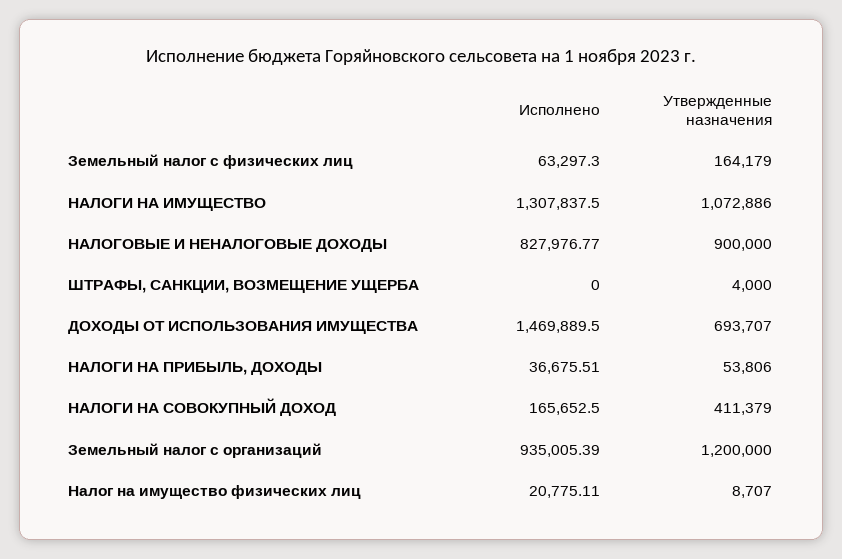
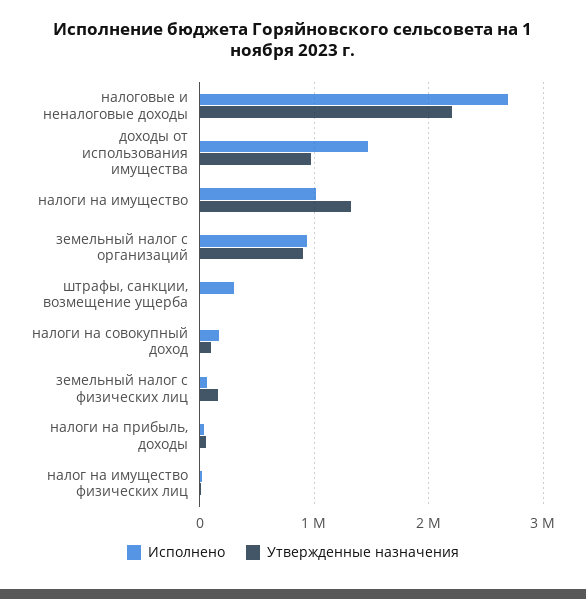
Исполнено, НАЛОГИ НА ИМУЩЕСТВО: 1307837.5 -> 1000000
Утвержденные назначения, НАЛОГИ НА ИМУЩЕСТВО: 1072886 -> 1300000
Исполнено, НАЛОГОВЫЕ И НЕНАЛОГОВЫЕ ДОХОДЫ: 827976.77 -> 2700000
Утвержденные назначения, НАЛОГОВЫЕ И НЕНАЛОГОВЫЕ ДОХОДЫ: 900000 -> 2200000
Исполнено, ШТРАФЫ, САНКЦИИ, ВОЗМЕЩЕНИЕ УЩЕРБА: 0 -> 300000
Утвержденные назначения, ДОХОДЫ ОТ ИСПОЛЬЗОВАНИЯ ИМУЩЕСТВА: 693707 -> 1000000
Утвержденные назначения, НАЛОГИ НА СОВОКУПНЫЙ ДОХОД: 411379 -> 100000
Утвержденные назначения, Земельный налог с организаций: 1200000 -> 900000

